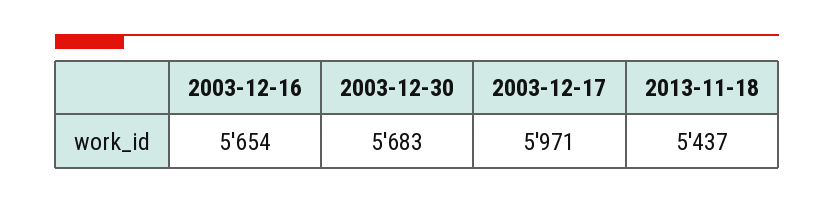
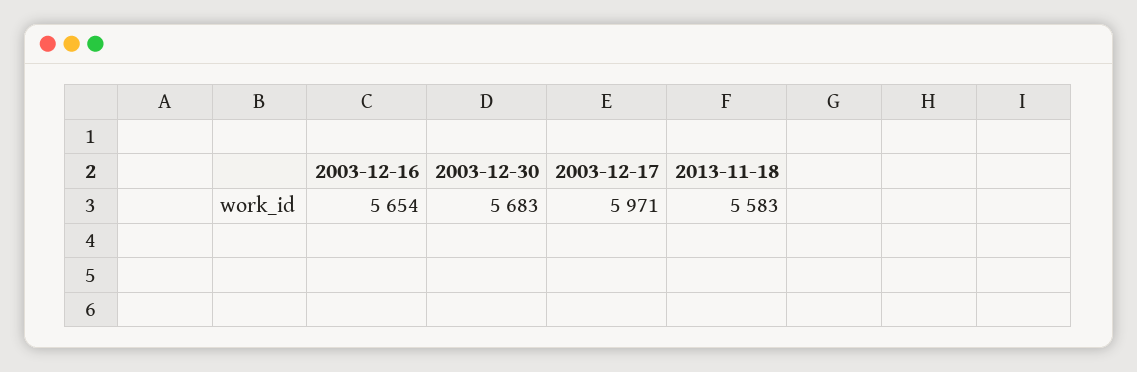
2013-11-18: 5437 -> 5583

